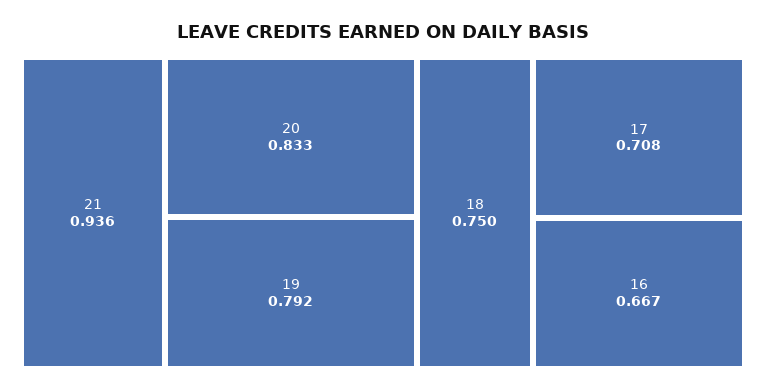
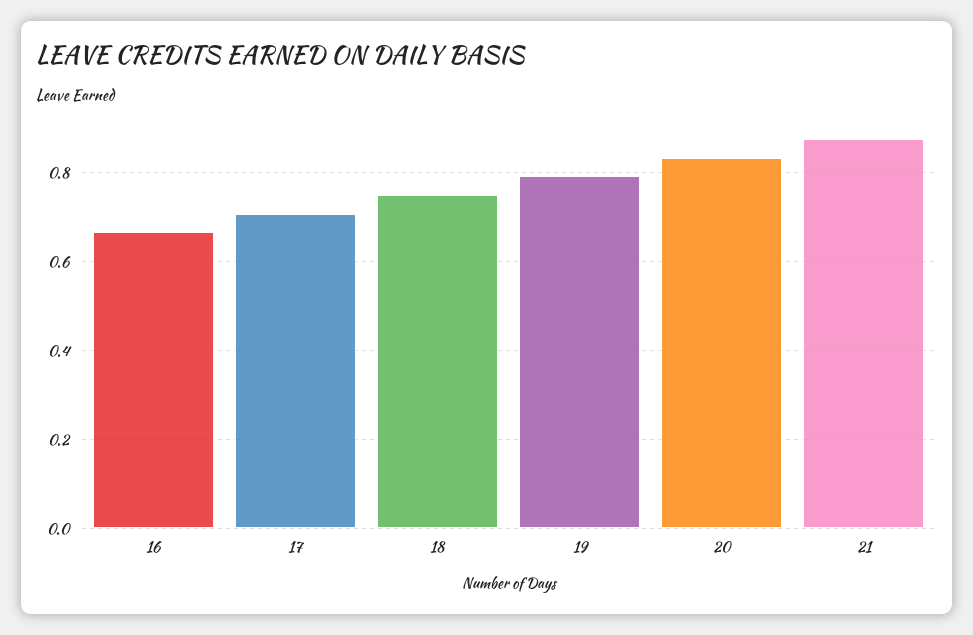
21: 0.936 -> 0.88

